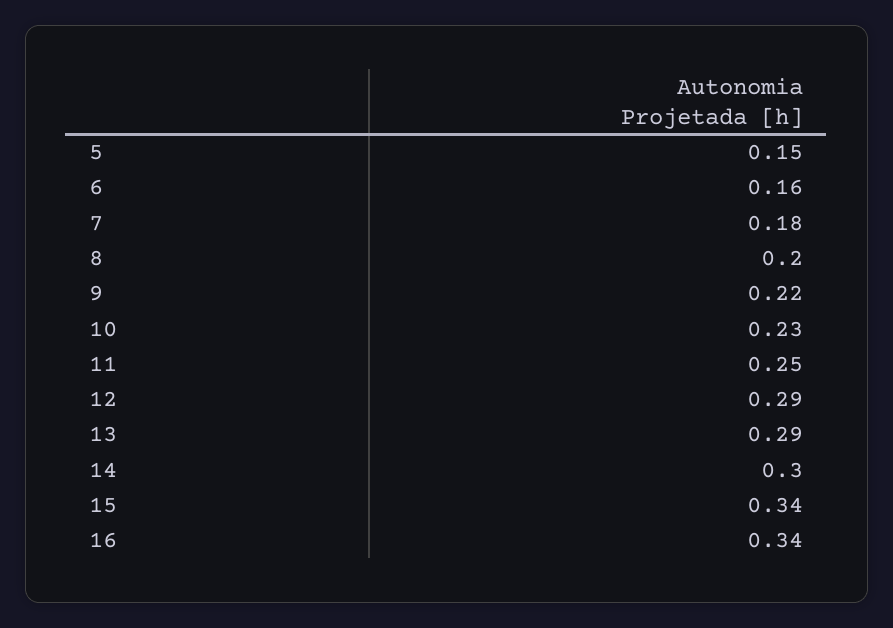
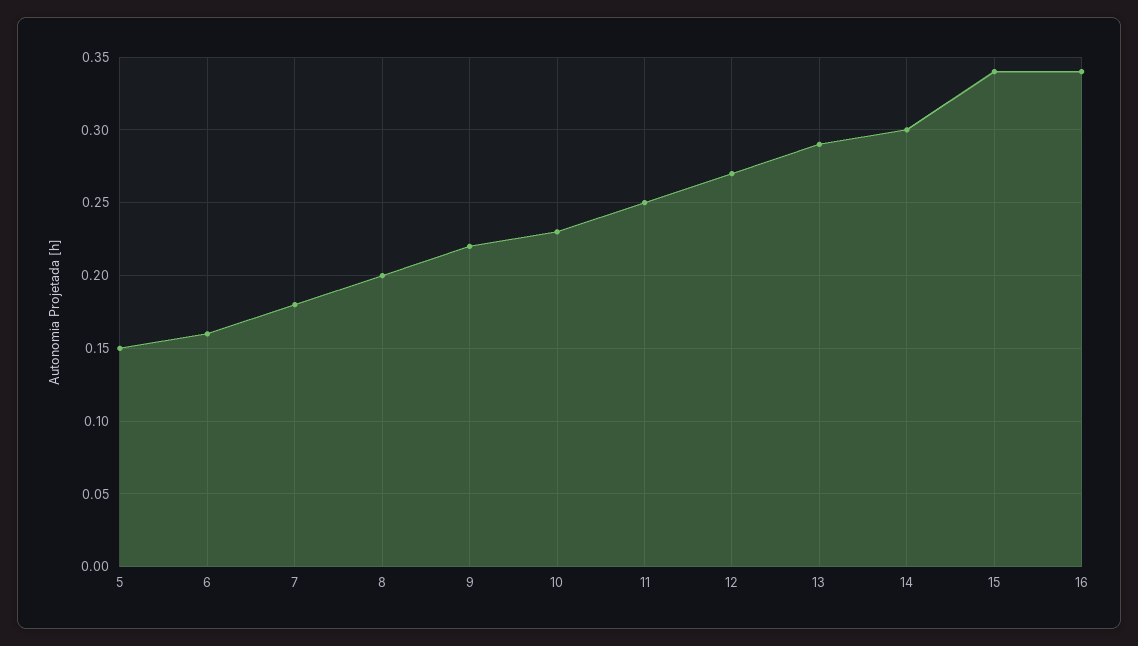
12: 0.29 -> 0.27

